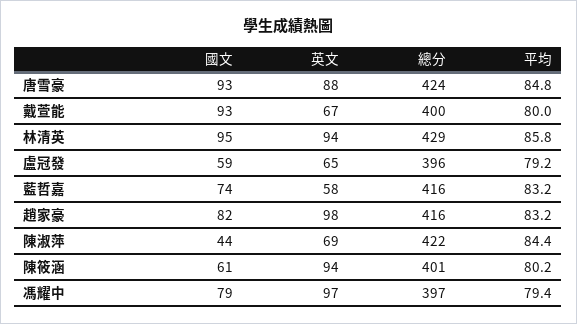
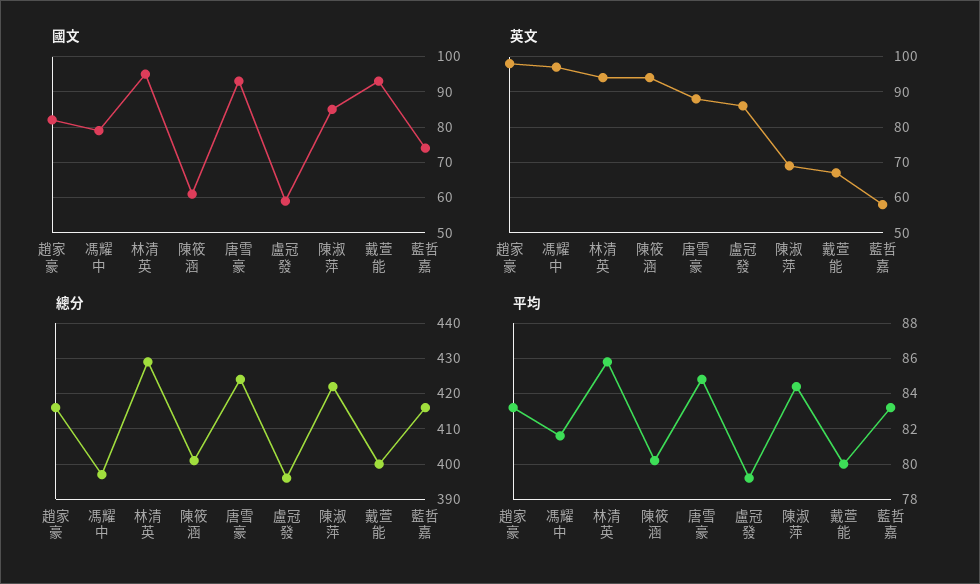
英文, 盧冠發: 65 -> 85
國文, 陳淑萍: 44 -> 85
平均, 馮耀中: 79.4 -> 81.5

